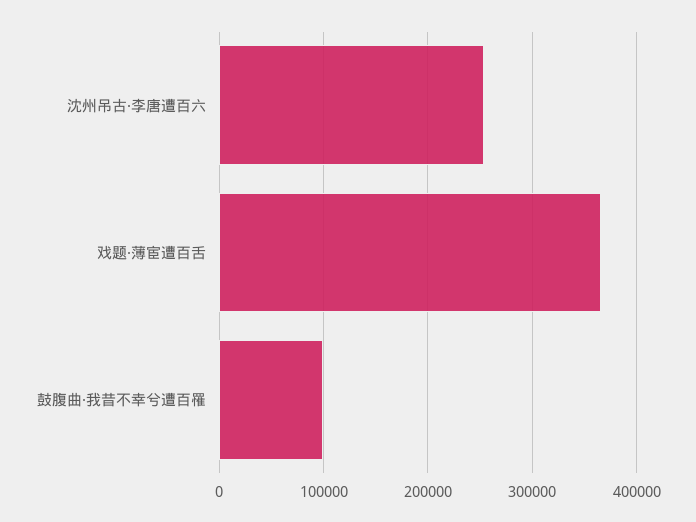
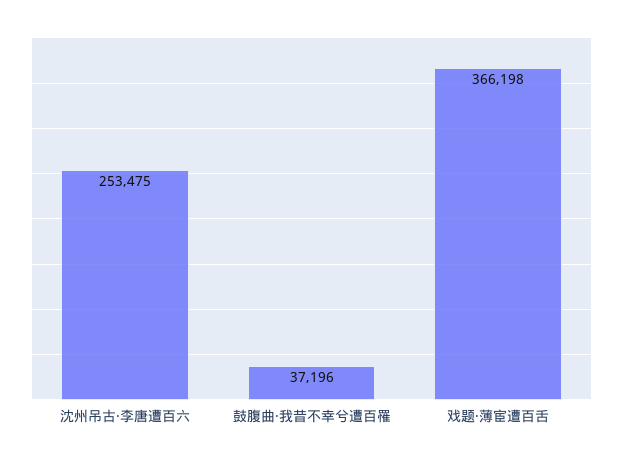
鼓腹曲·我昔不幸兮遭百罹: 100000 -> 37196

